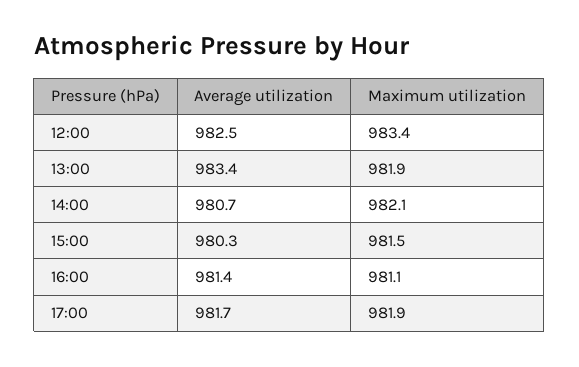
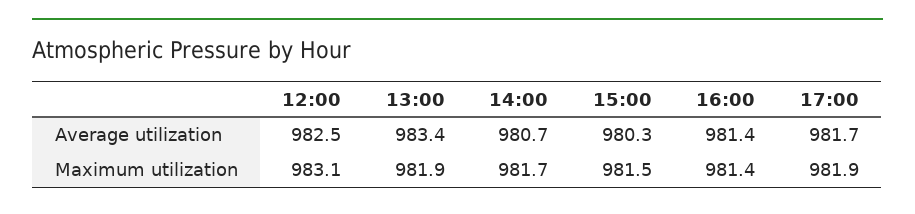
Maximum utilization, 12:00: 983.4 -> 983.1
Maximum utilization, 14:00: 982.1 -> 981.7
Maximum utilization, 16:00: 981.1 -> 981.4

